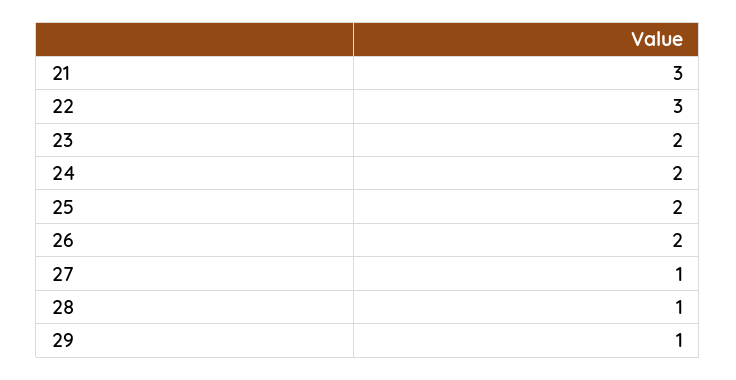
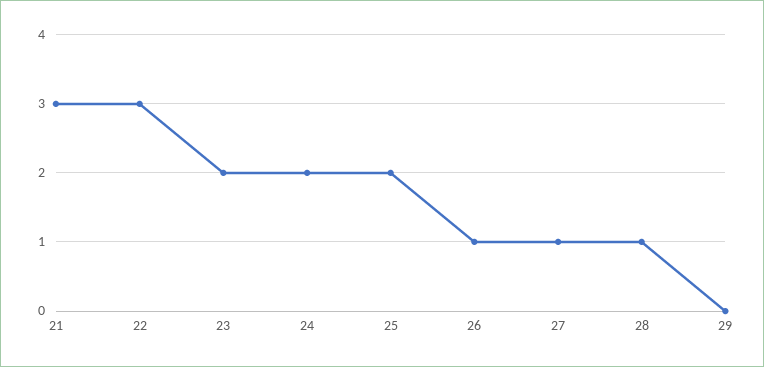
26: 2 -> 1
29: 1 -> 0

